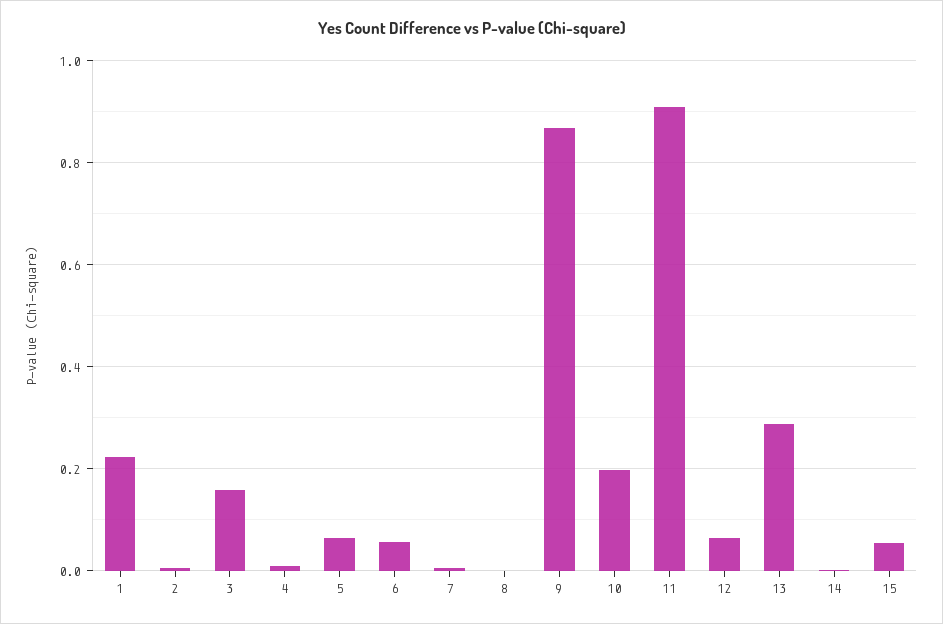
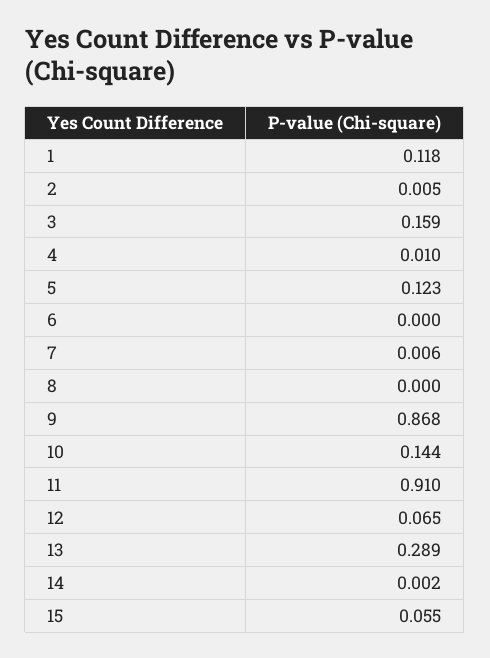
1: 0.22 -> 0.118
5: 0.06 -> 0.123
6: 0.06 -> 0
10: 0.2 -> 0.144

